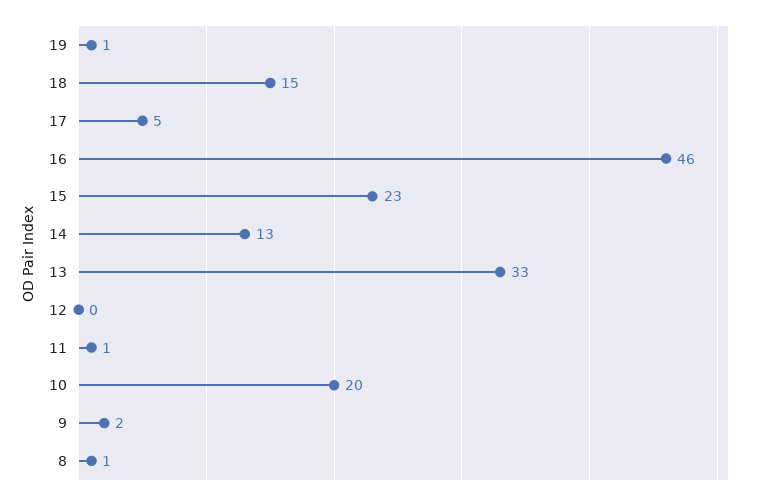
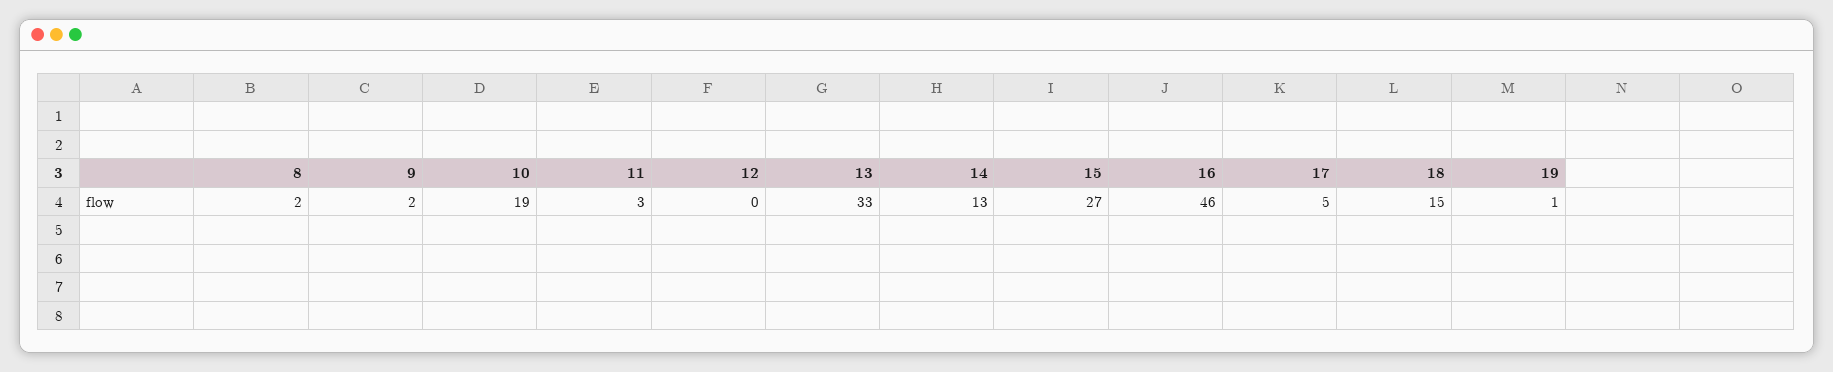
15: 23 -> 27
11: 1 -> 3
10: 20 -> 19
8: 1 -> 2

